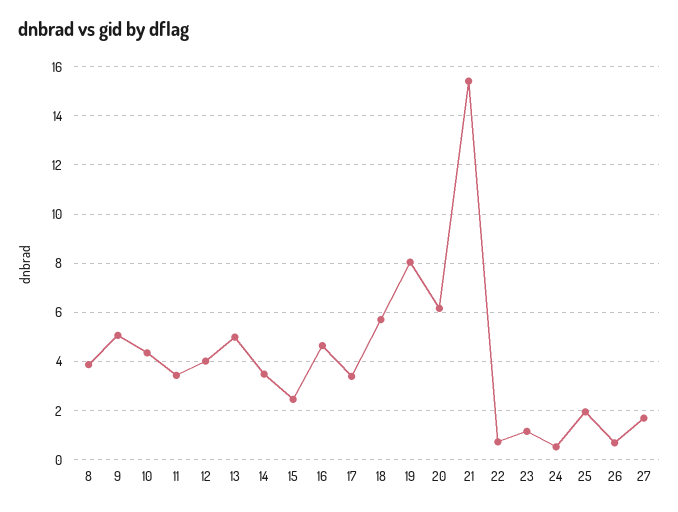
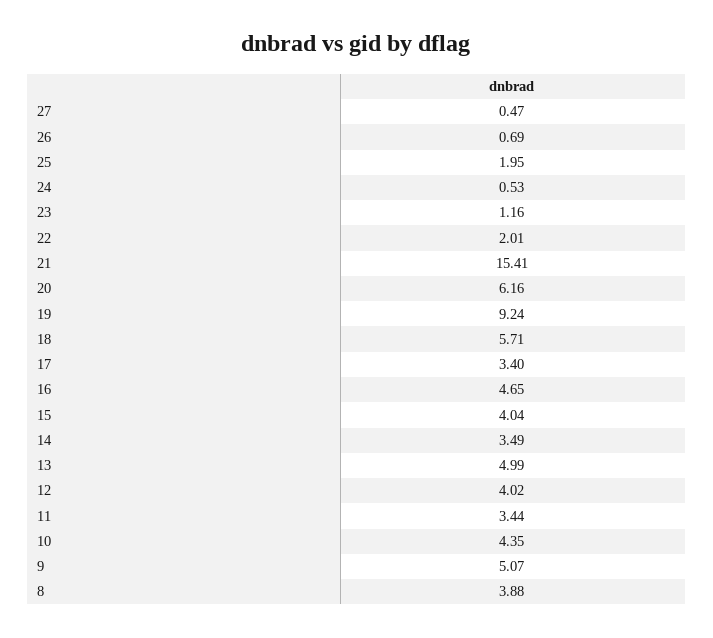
15: 2.5 -> 4.04
19: 8 -> 9.24
22: 0.75 -> 2.01
27: 1.75 -> 0.47

